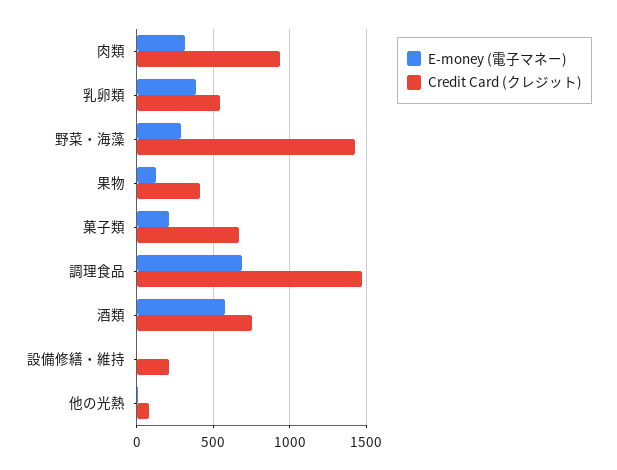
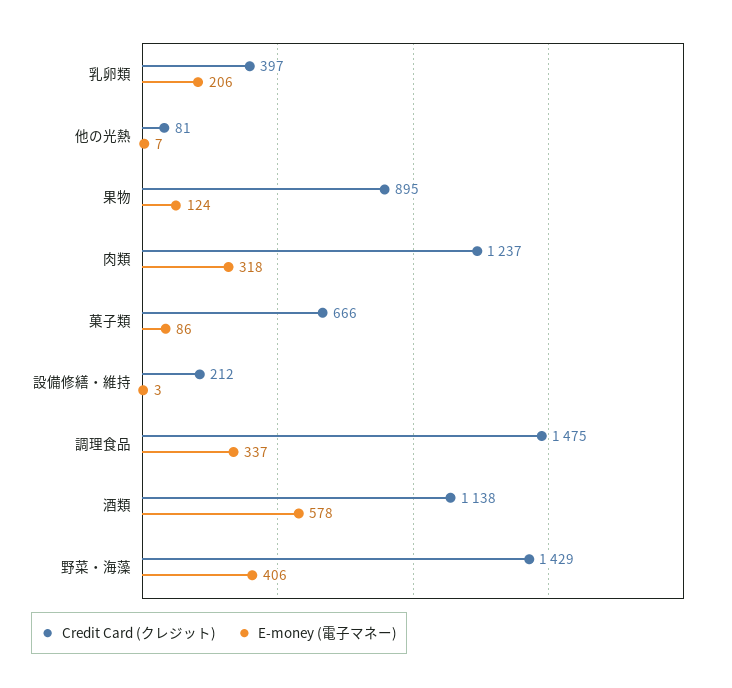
Credit Card (クレジット), 肉類: 950 -> 1237
E-money (電子マネー), 乳卵類: 400 -> 206
Credit Card (クレジット), 乳卵類: 550 -> 397
E-money (電子マネー), 野菜・海藻: 300 -> 406
Credit Card (クレジット), 果物: 400 -> 895
E-money (電子マネー), 菓子類: 200 -> 86
E-money (電子マネー), 調理食品: 700 -> 337
Credit Card (クレジット), 酒類: 750 -> 1138

